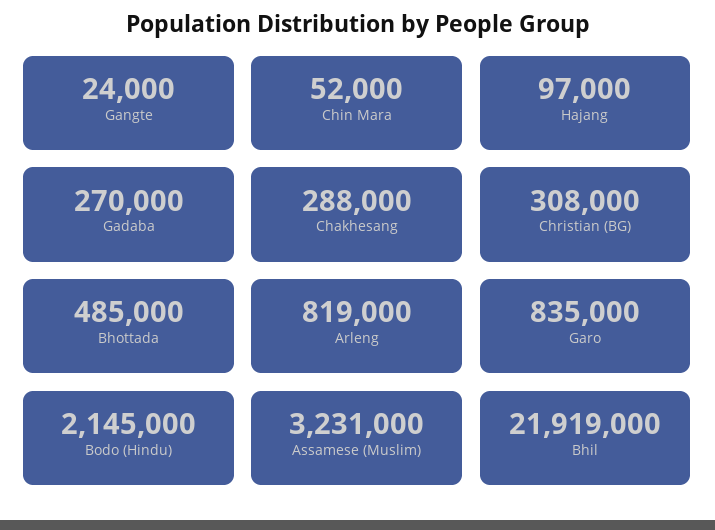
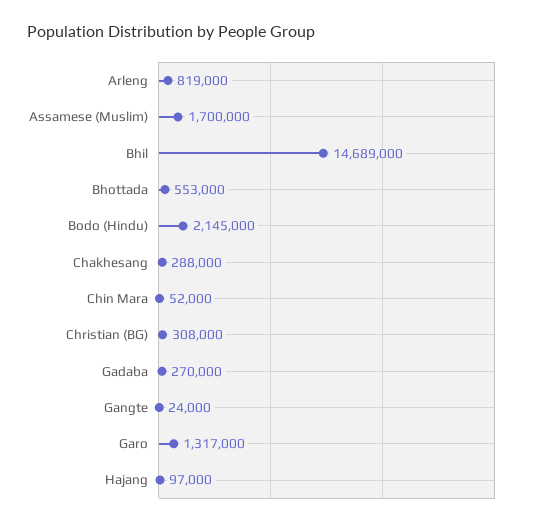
Bhottada: 485000 -> 553000
Garo: 835000 -> 1317000
Assamese (Muslim): 3231000 -> 1700000
Bhil: 21919000 -> 14689000

